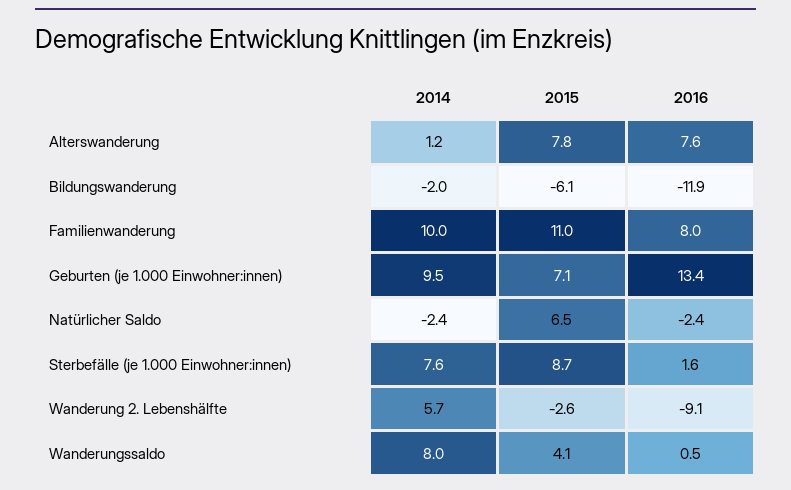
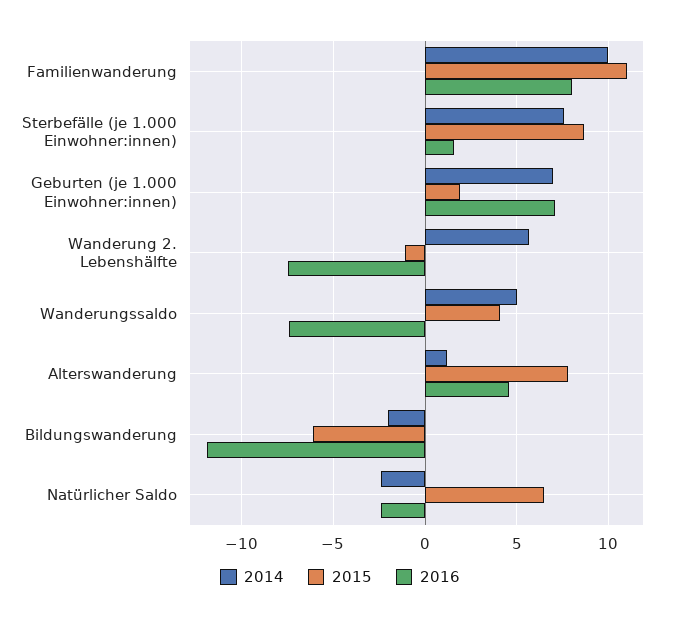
2016, Alterswanderung: 7.6 -> 4.5
2014, Geburten (je 1.000 Einwohner:innen): 9.5 -> 7
2015, Geburten (je 1.000 Einwohner:innen): 7.1 -> 2
2016, Geburten (je 1.000 Einwohner:innen): 13.4 -> 7
2015, Wanderung 2. Lebenshälfte: -2.6 -> -1
2016, Wanderung 2. Lebenshälfte: -9.1 -> -7.5
2014, Wanderungssaldo: 8 -> 5
2016, Wanderungssaldo: 0.5 -> -7.5

